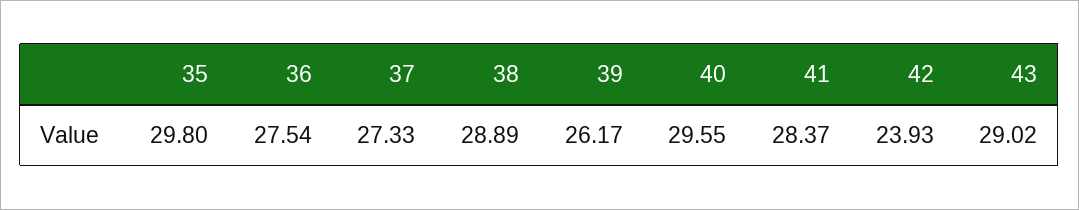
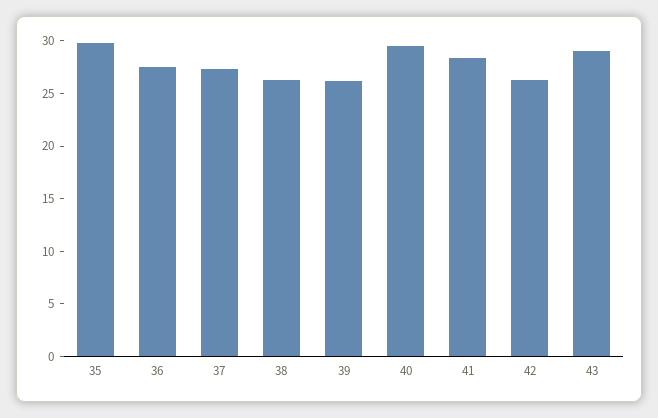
38: 28.89 -> 26
42: 23.93 -> 26

